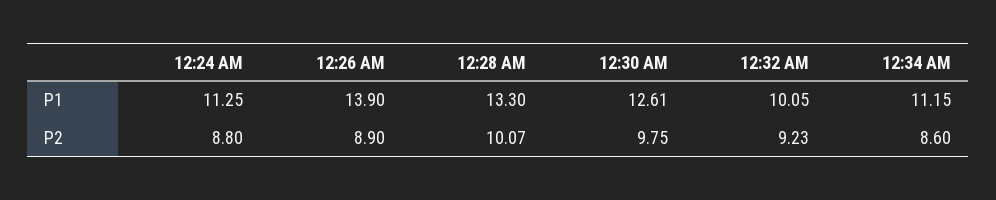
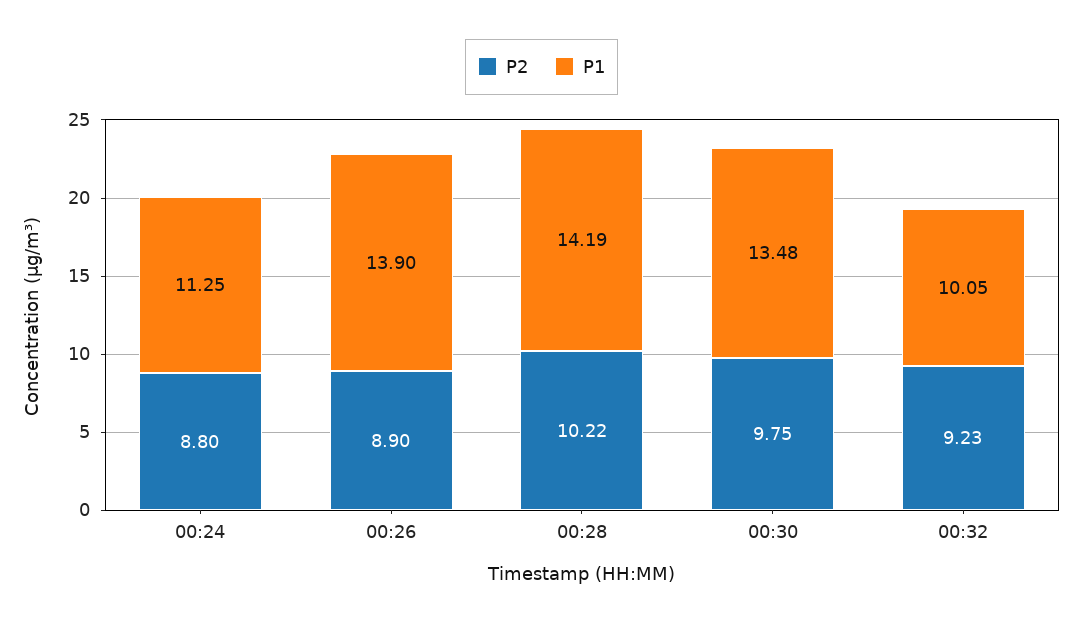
P1, 12:28 AM: 13.3 -> 14.19
P1, 12:30 AM: 12.61 -> 13.48
P1, 12:34 AM: 11.15 -> none
P2, 12:28 AM: 10.07 -> 10.22
P2, 12:34 AM: 8.6 -> none

